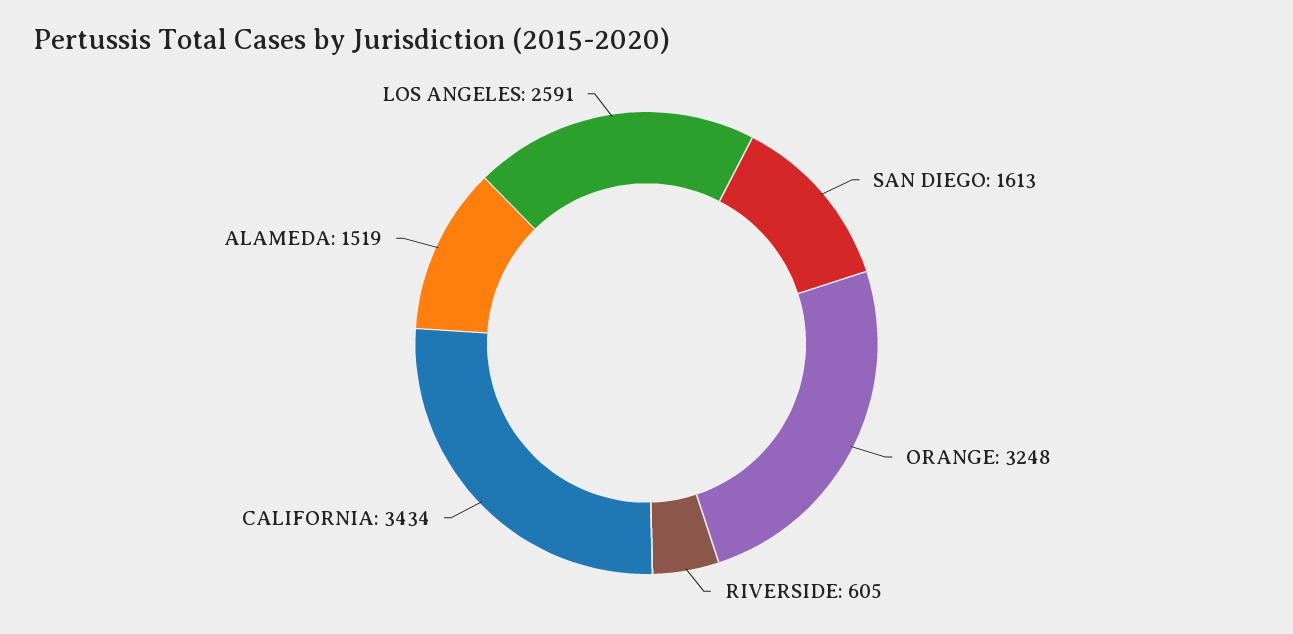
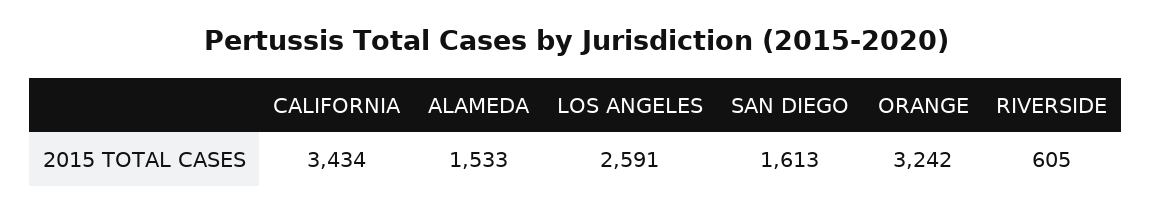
ORANGE: 3248 -> 3242
ALAMEDA: 1519 -> 1533

